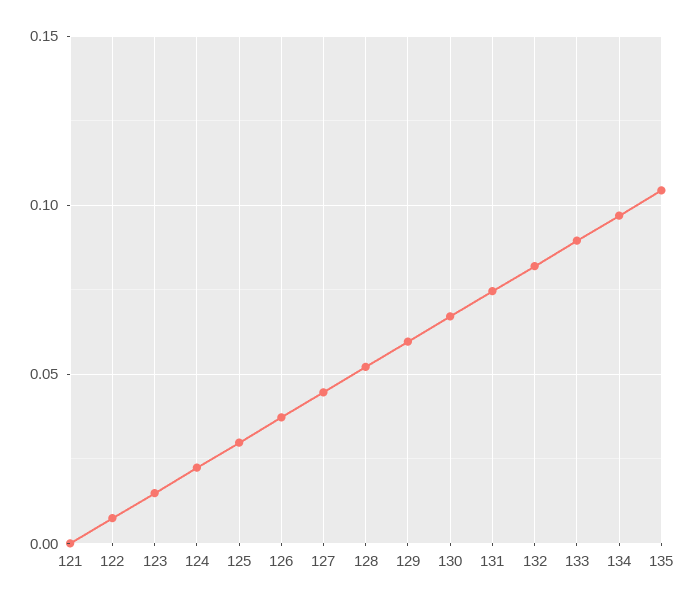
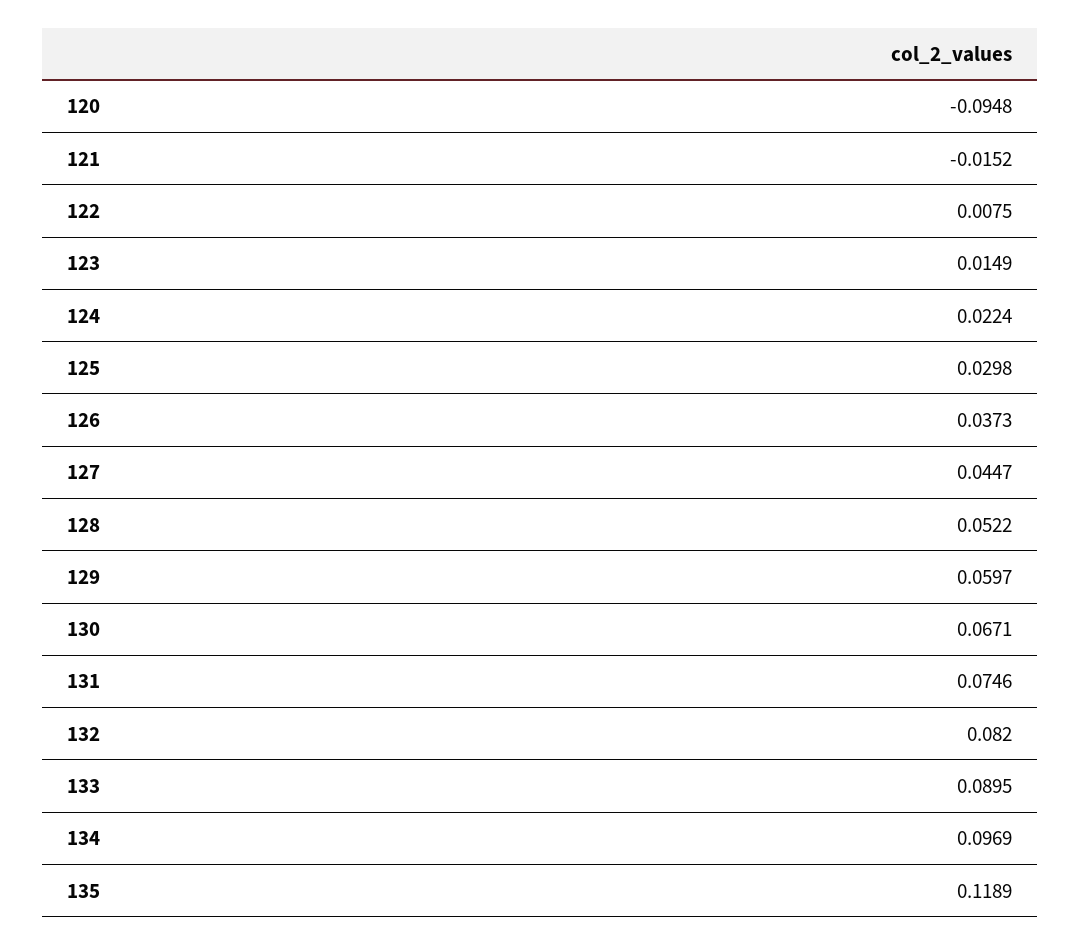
121: 0 -> -0.0152
135: 0.105 -> 0.1189
120: none -> -0.0948

